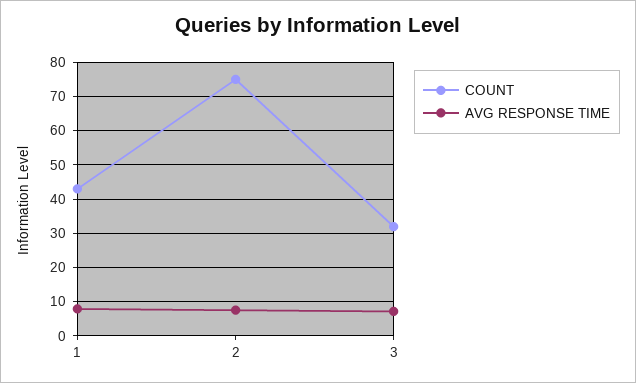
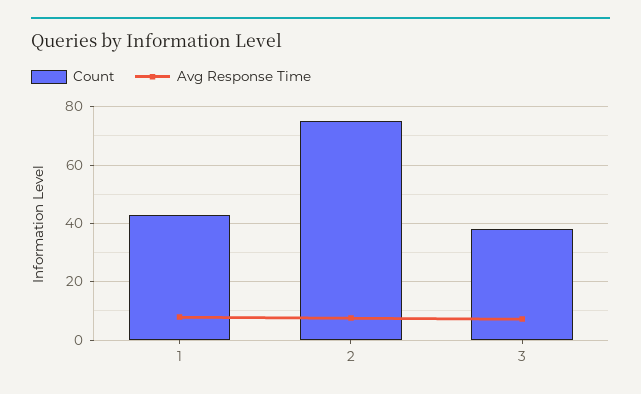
COUNT, 3: 32 -> 37.5

